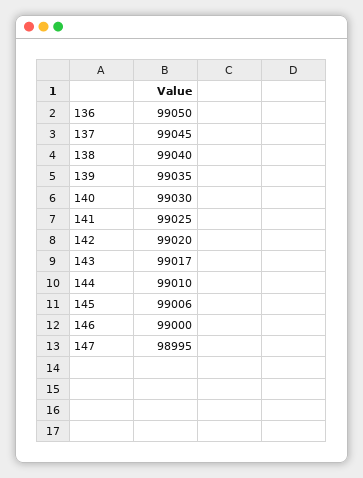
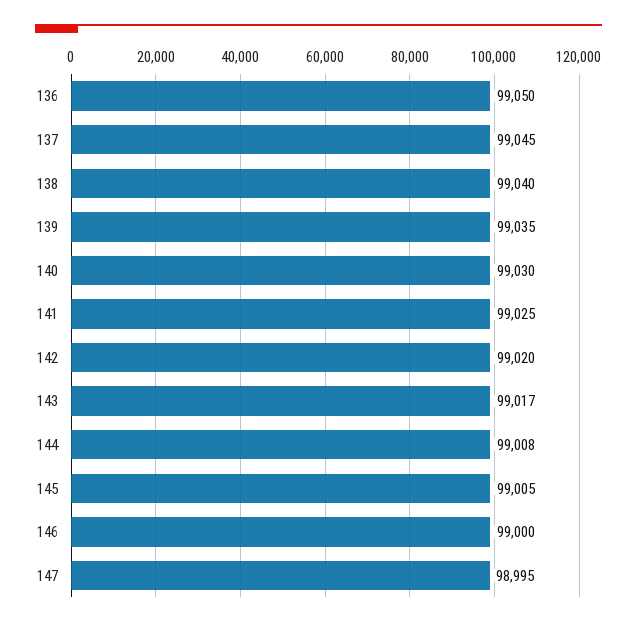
144: 99010 -> 99008
145: 99006 -> 99005

